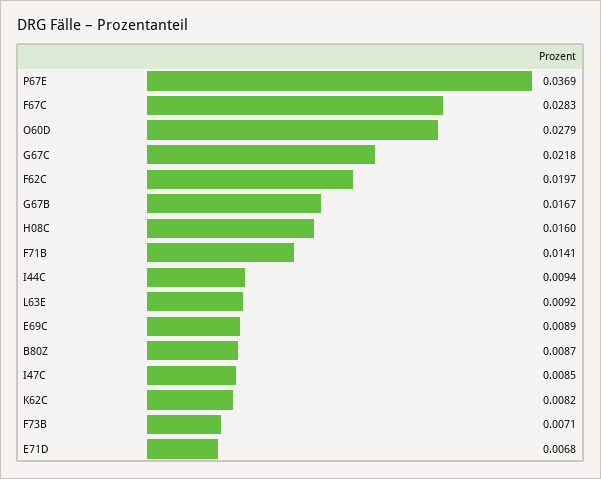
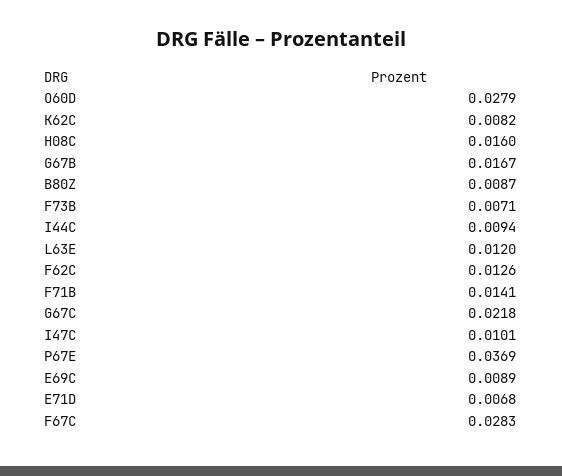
F62C: 0.0197 -> 0.0126
L63E: 0.0092 -> 0.012
I47C: 0.0085 -> 0.0101

